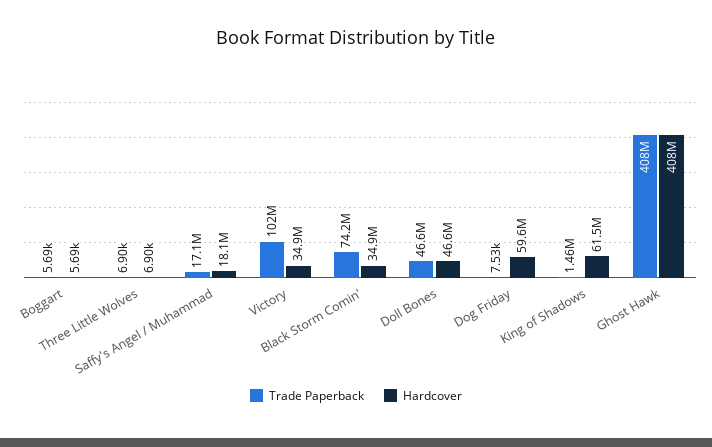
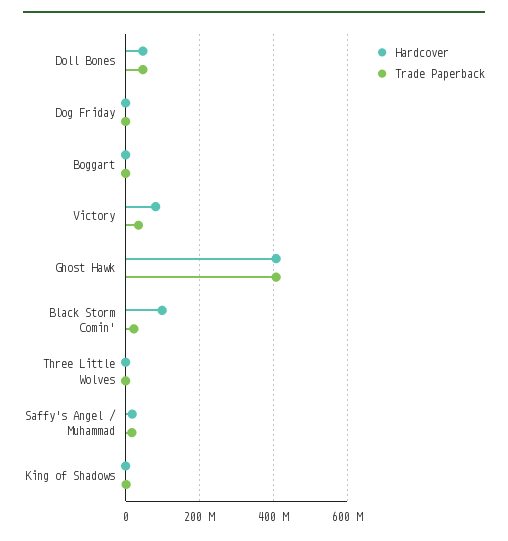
Trade Paperback, Victory: 102000000 -> 40000000
Hardcover, Victory: 34900000 -> 80000000
Trade Paperback, Black Storm Comin': 74200000 -> 20000000
Hardcover, Black Storm Comin': 34900000 -> 100000000
Hardcover, Dog Friday: 59600000 -> 0
Hardcover, King of Shadows: 61500000 -> 0

